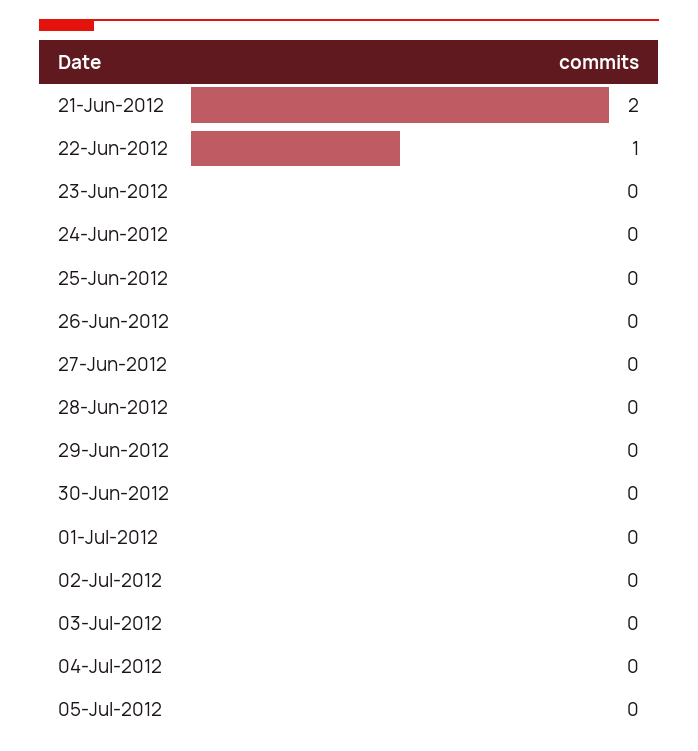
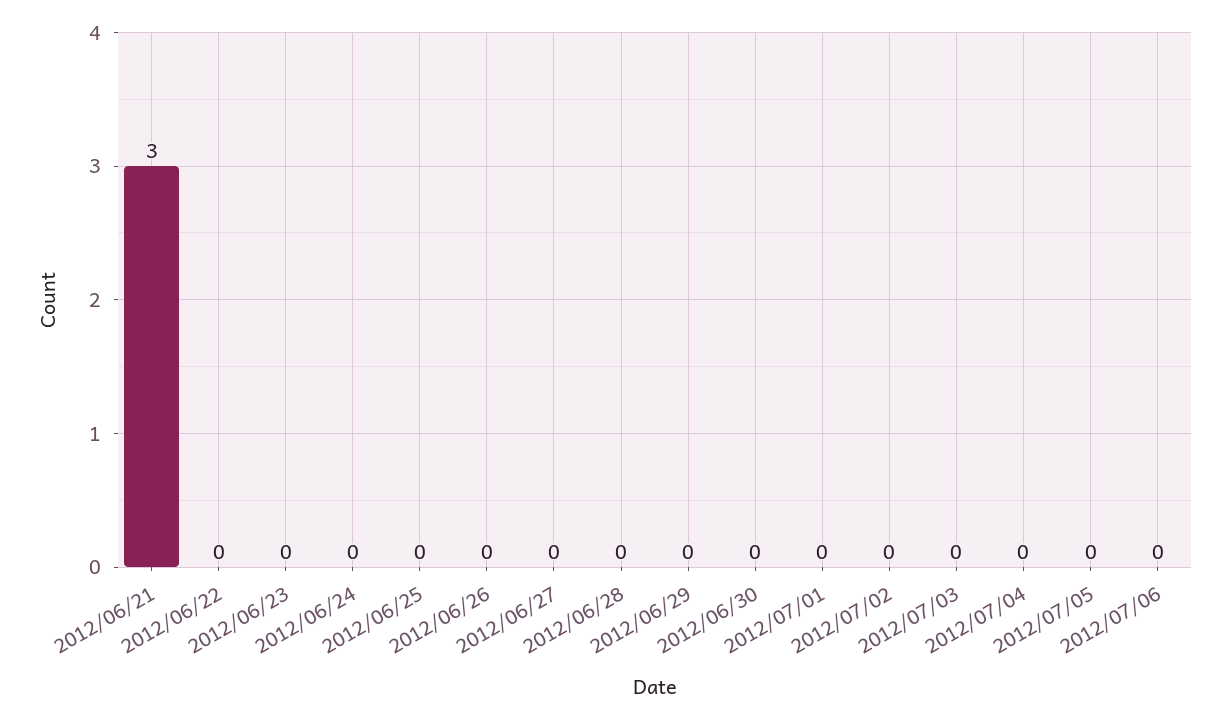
21-Jun-2012: 2 -> 3
22-Jun-2012: 1 -> 0
2012/07/06: none -> 0

